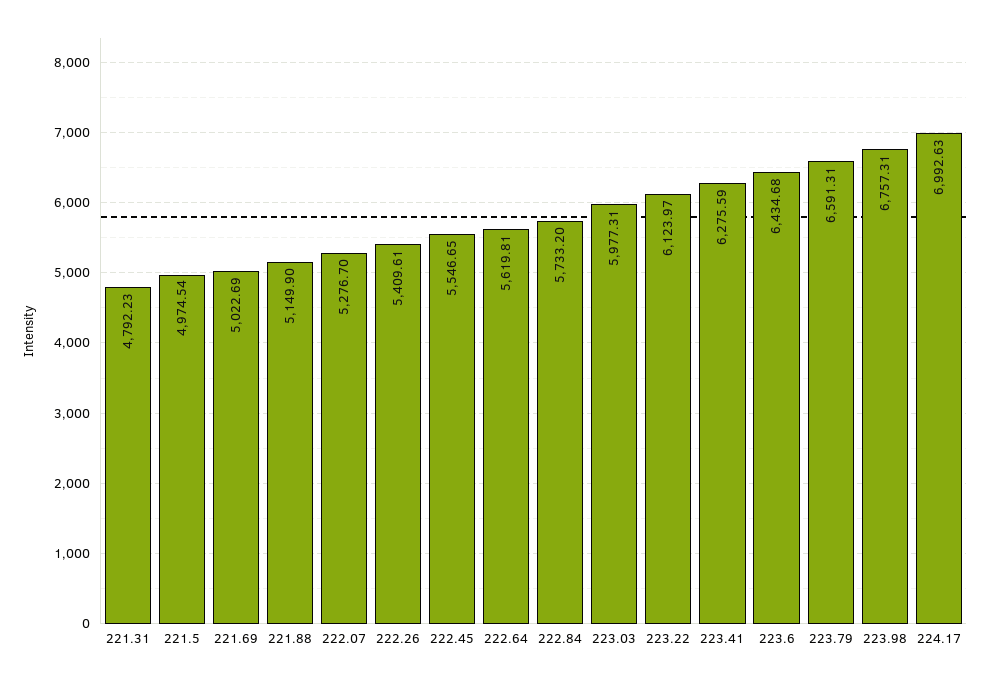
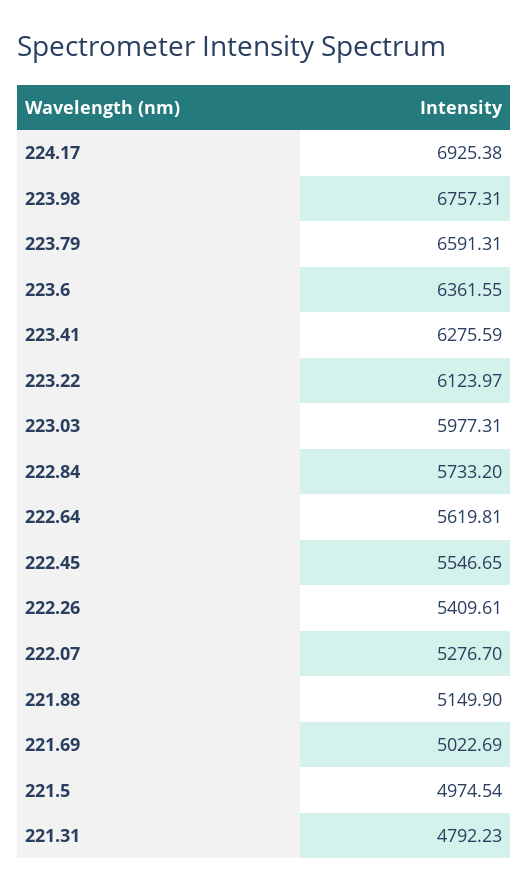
223.6: 6434.68 -> 6361.55
224.17: 6992.63 -> 6925.38

